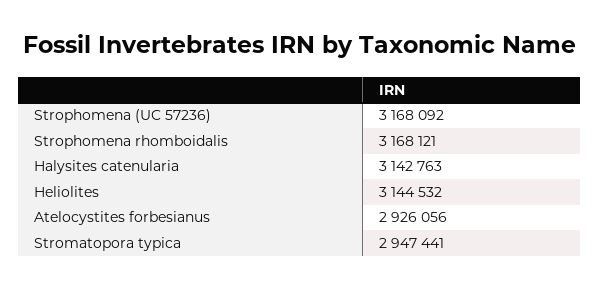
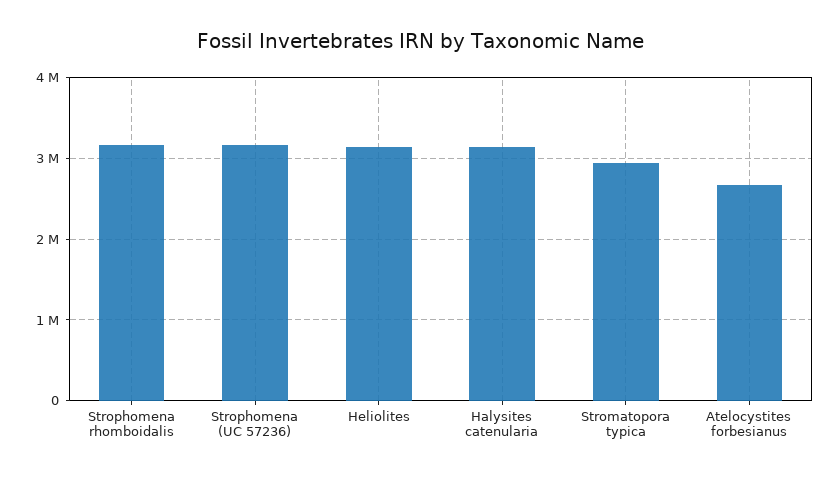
Atelocystites forbesianus: 2926056 -> 2700000

